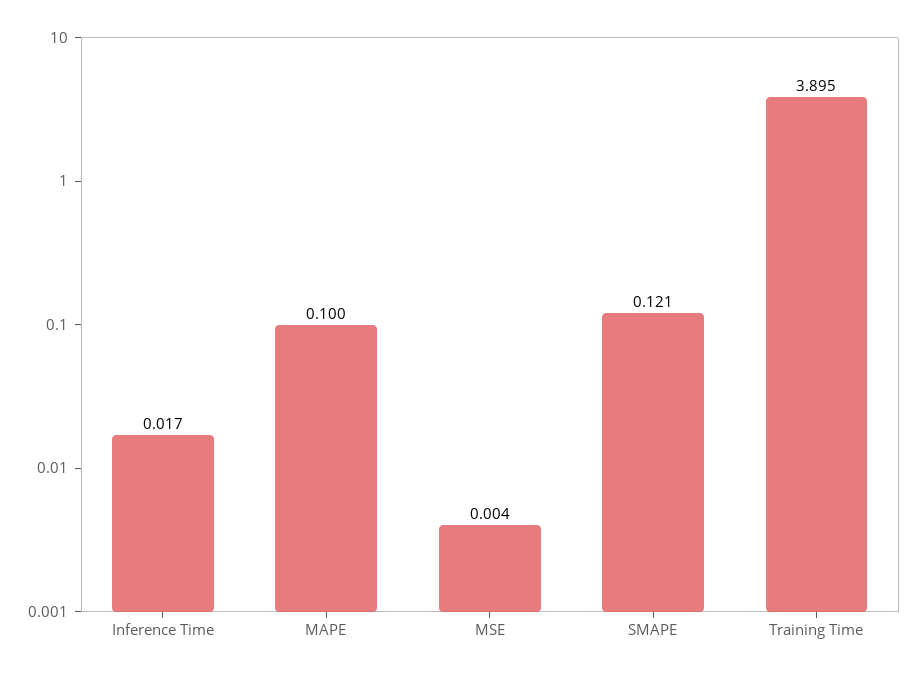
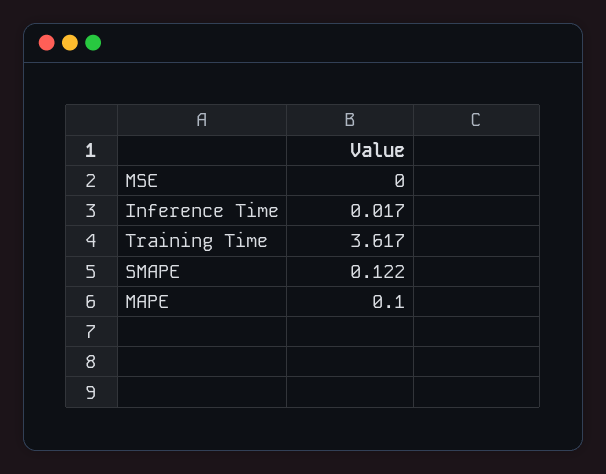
MSE: 0.004 -> 0
SMAPE: 0.121 -> 0.122
Training Time: 3.895 -> 3.617

